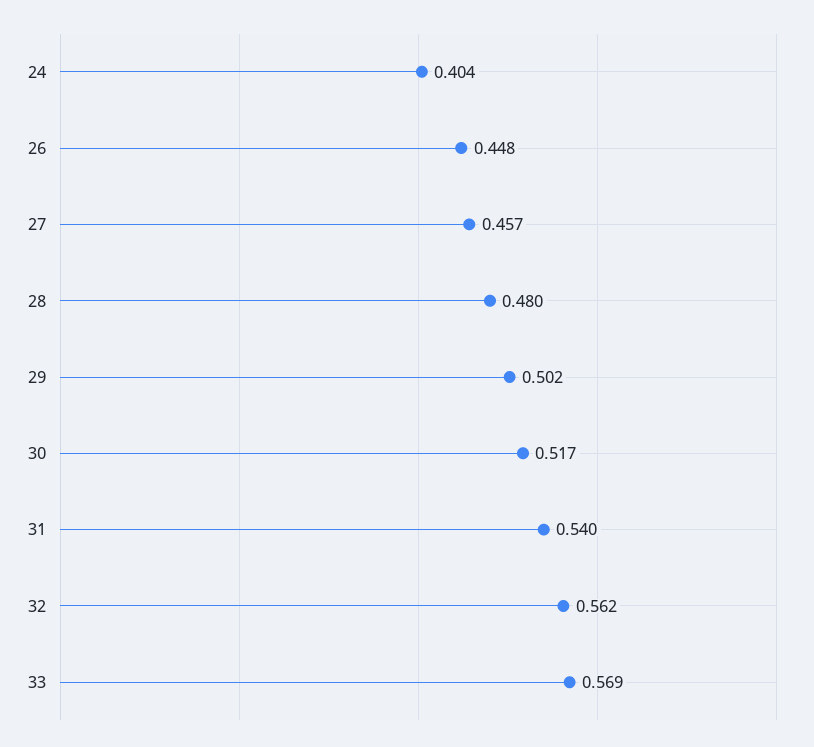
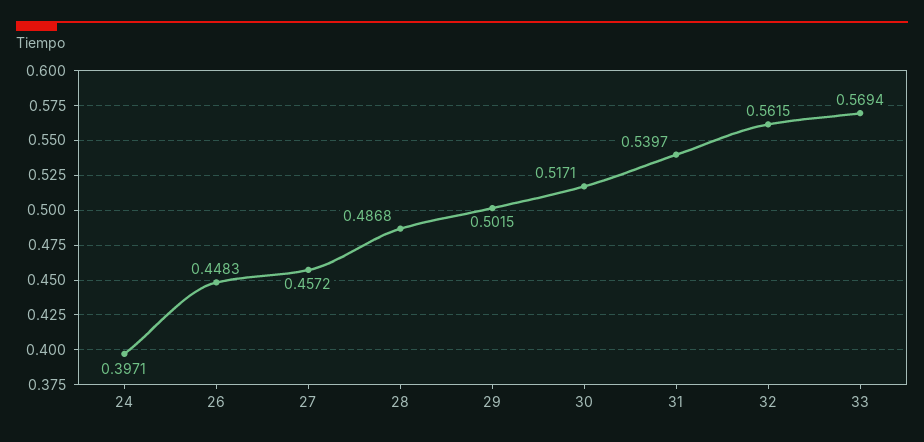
24: 0.404 -> 0.3971
28: 0.48 -> 0.4868

